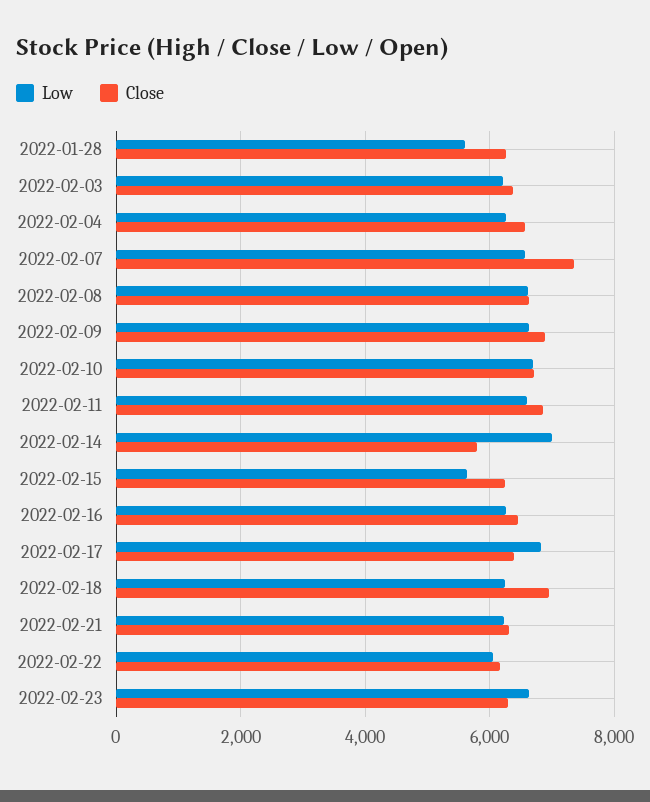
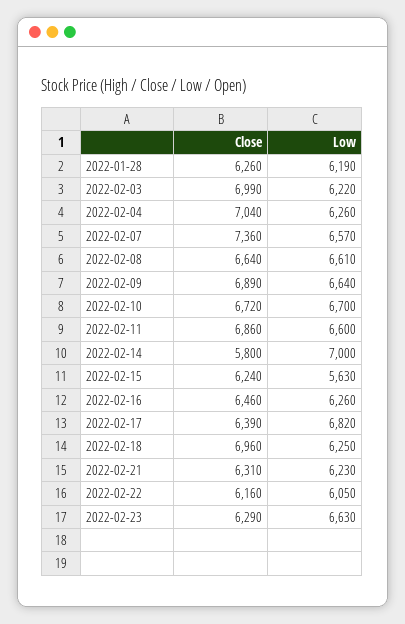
Low, 2022-01-28: 5600 -> 6190
Close, 2022-02-03: 6400 -> 6990
Close, 2022-02-04: 6600 -> 7040

